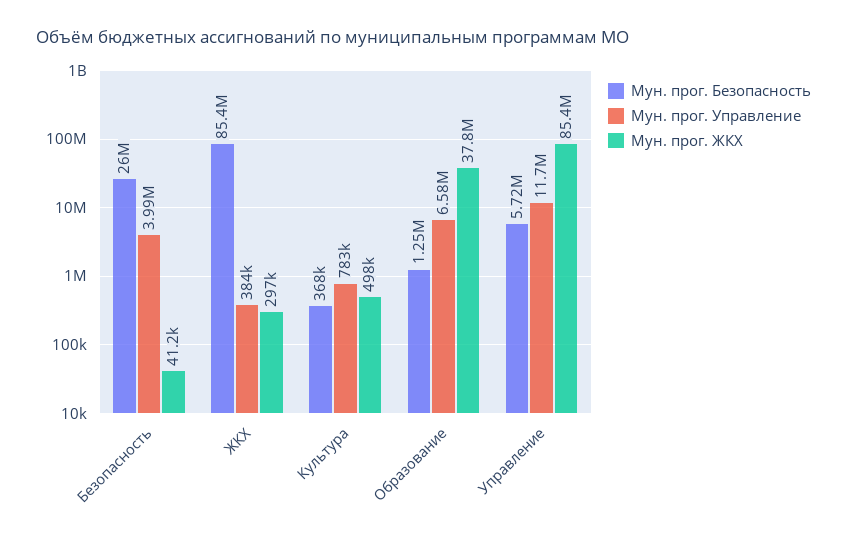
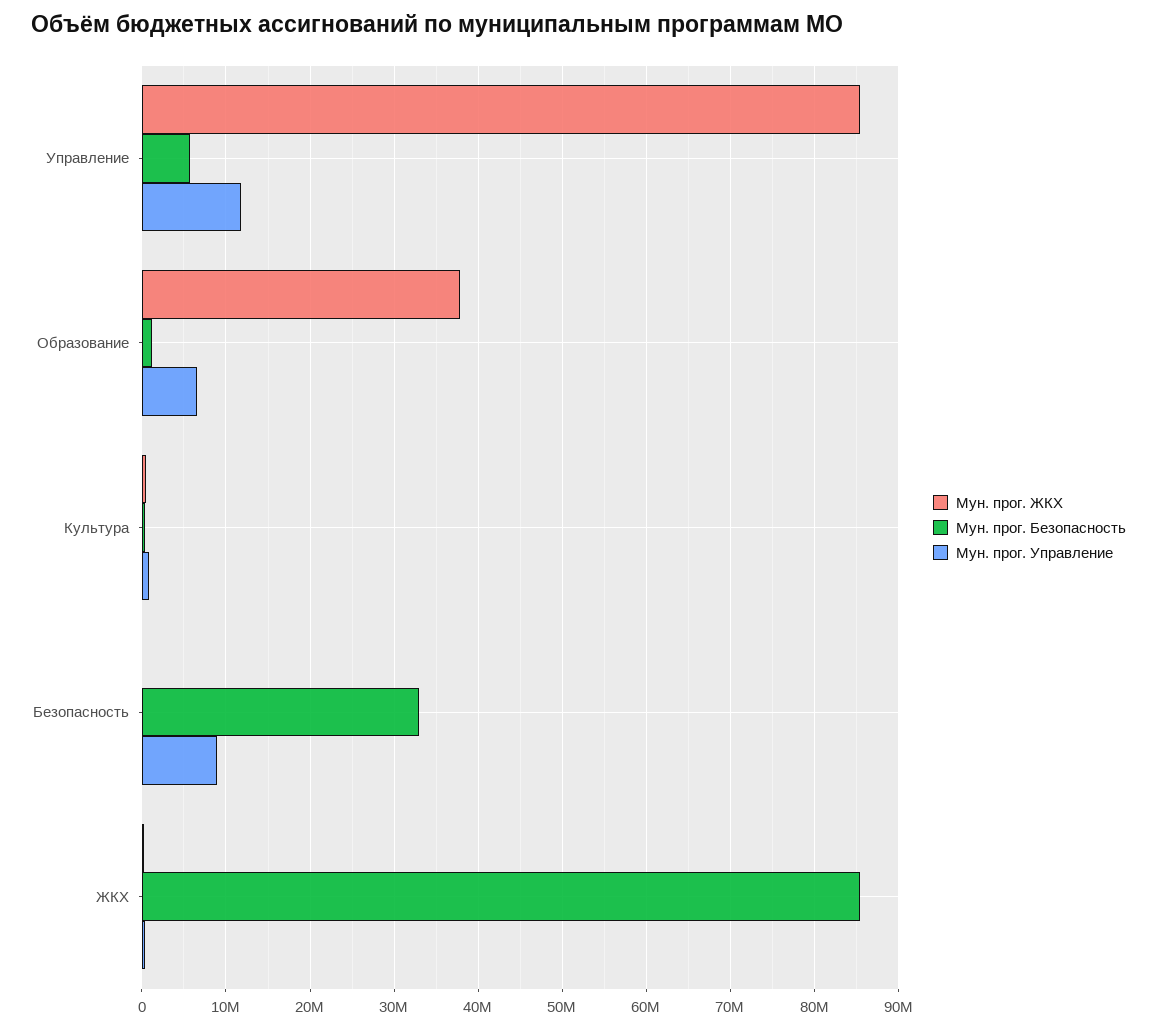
Мун. прог. Безопасность, Безопасность: 26000000 -> 33000000
Мун. прог. Управление, Безопасность: 3990000 -> 9000000

